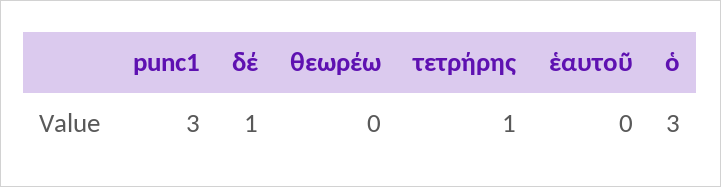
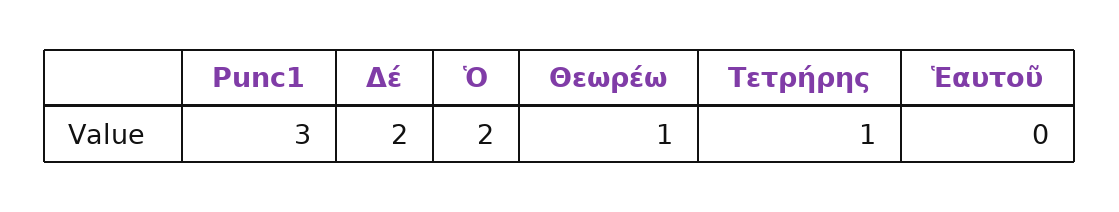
δέ: 1 -> 2
θεωρέω: 0 -> 1
ὁ: 3 -> 2

